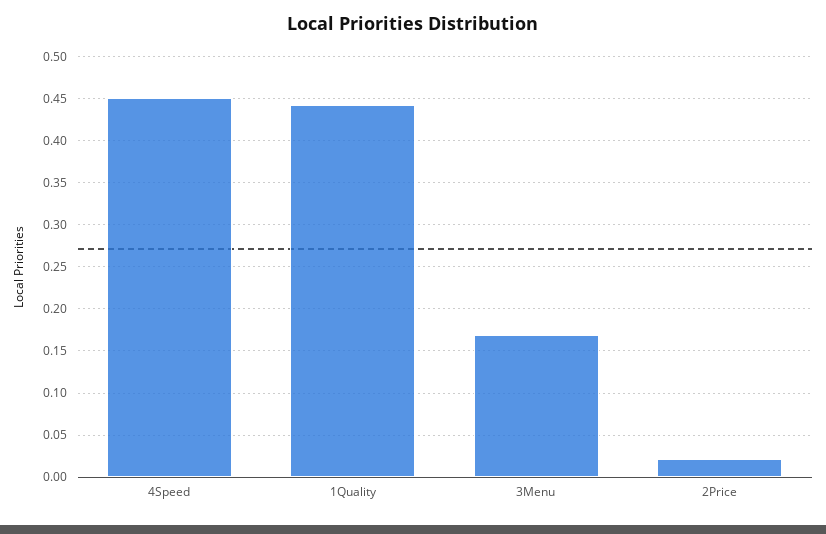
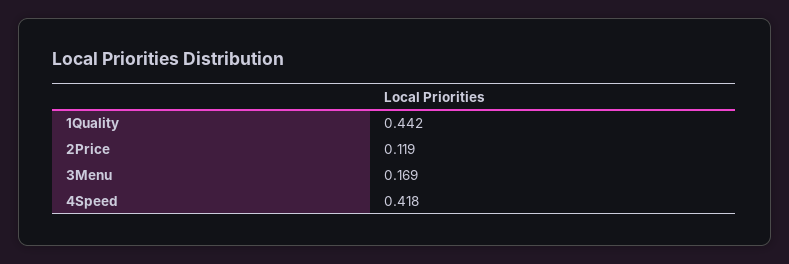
4Speed: 0.45 -> 0.418
2Price: 0.02 -> 0.119

